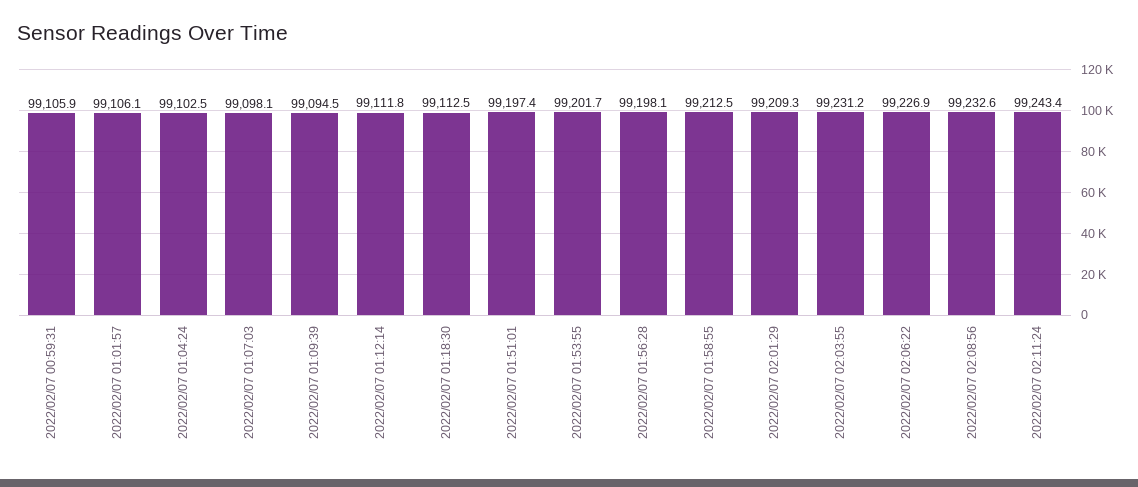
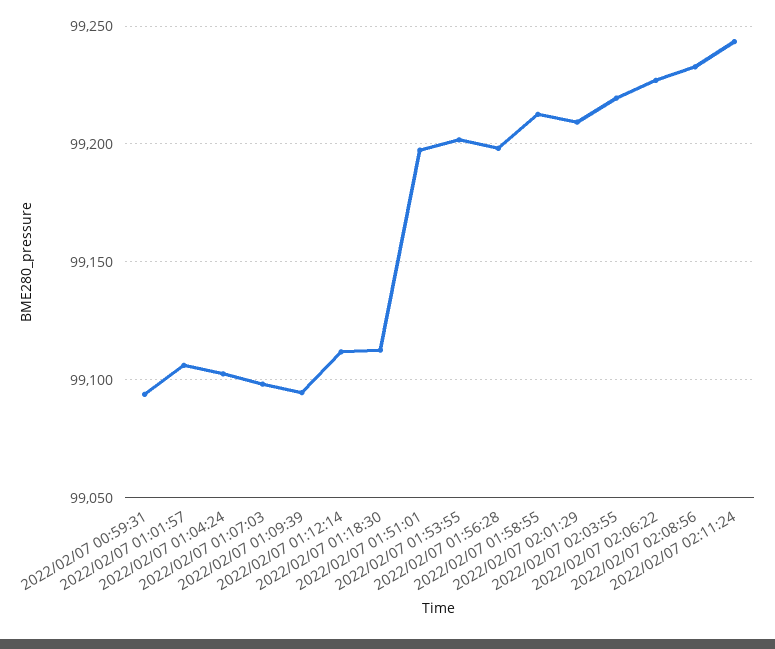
2022/02/07 00:59:31: 99105.9 -> 99095
2022/02/07 02:03:55: 99231.2 -> 99220

